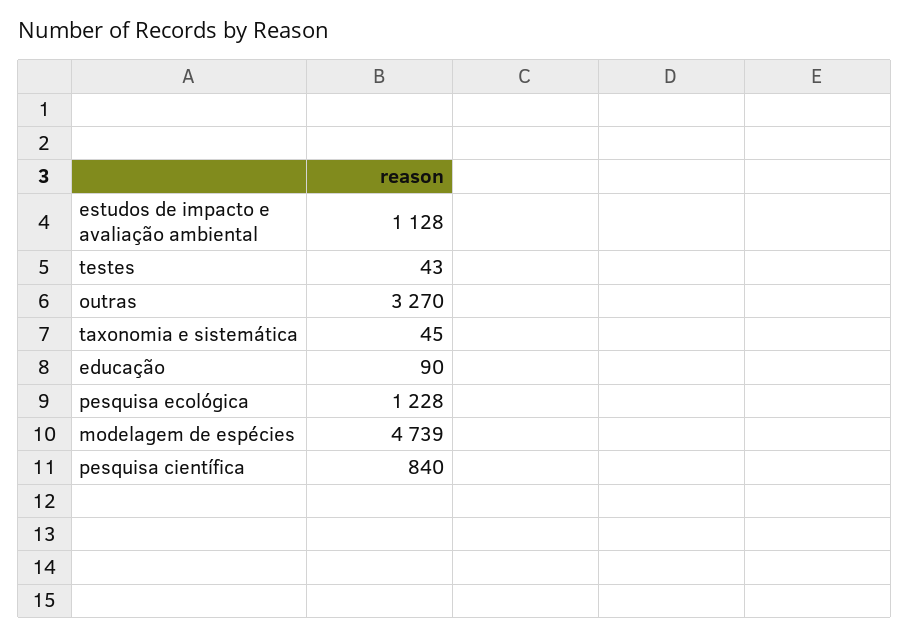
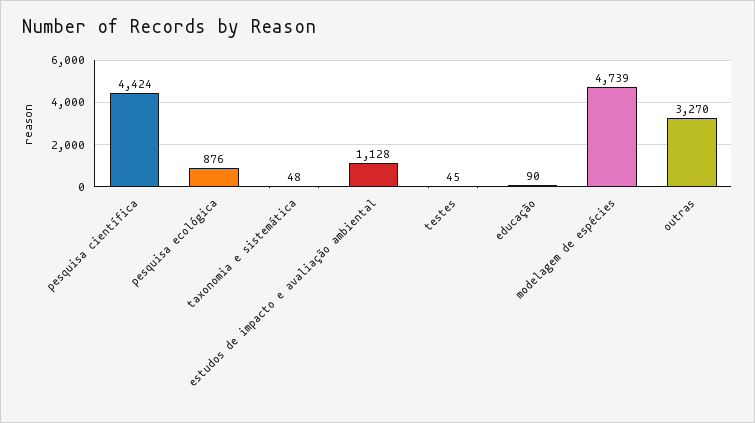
testes: 43 -> 45
taxonomia e sistemática: 45 -> 48
pesquisa ecológica: 1228 -> 876
pesquisa científica: 840 -> 4424

